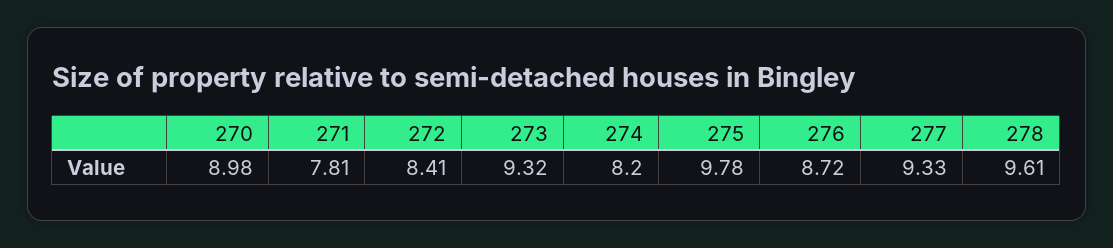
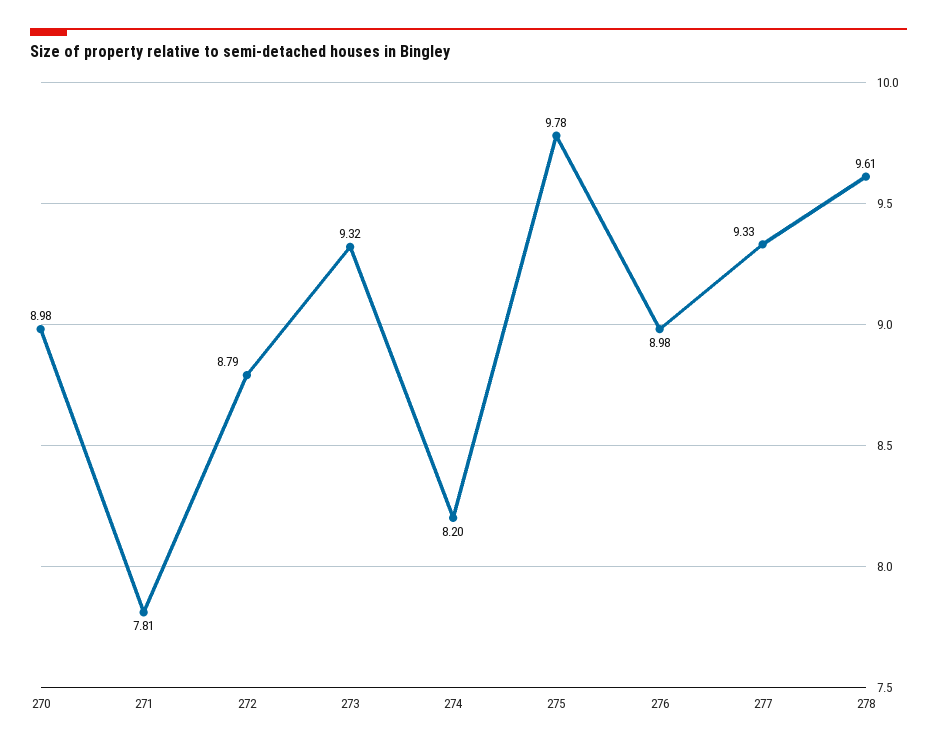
272: 8.41 -> 8.79
276: 8.72 -> 8.98

